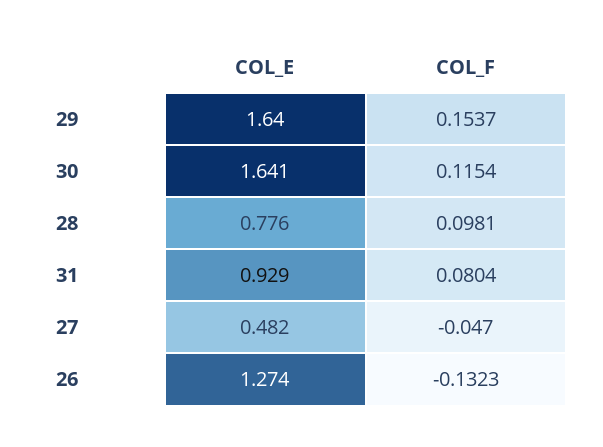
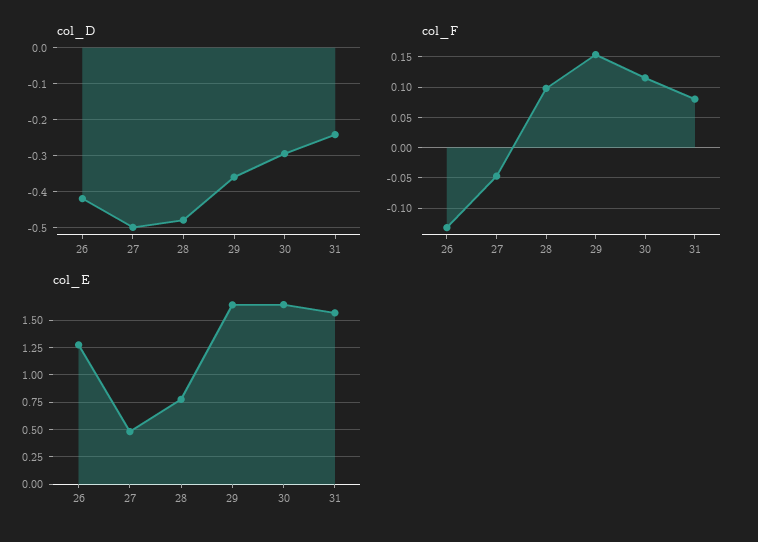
COL_E, 31: 0.929 -> 1.5
col_D, 26: none -> -0.42
col_D, 27: none -> -0.5
col_D, 28: none -> -0.48
col_D, 29: none -> -0.36
col_D, 30: none -> -0.3
col_D, 31: none -> -0.24

